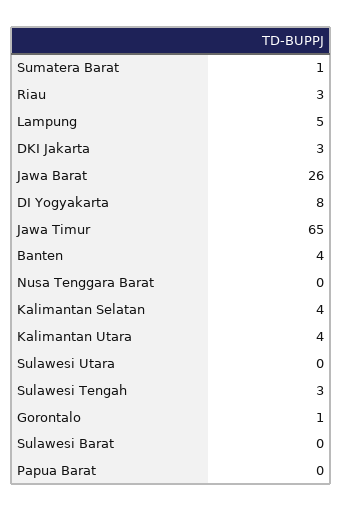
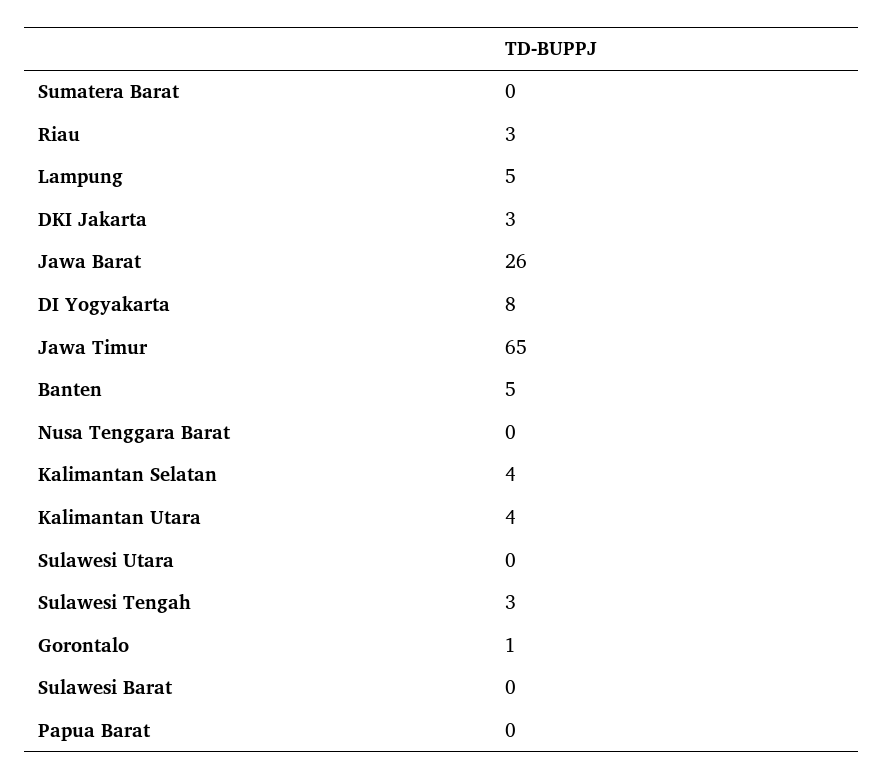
Sumatera Barat: 1 -> 0
Banten: 4 -> 5

